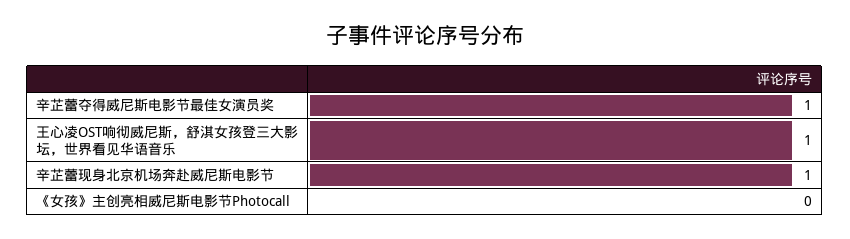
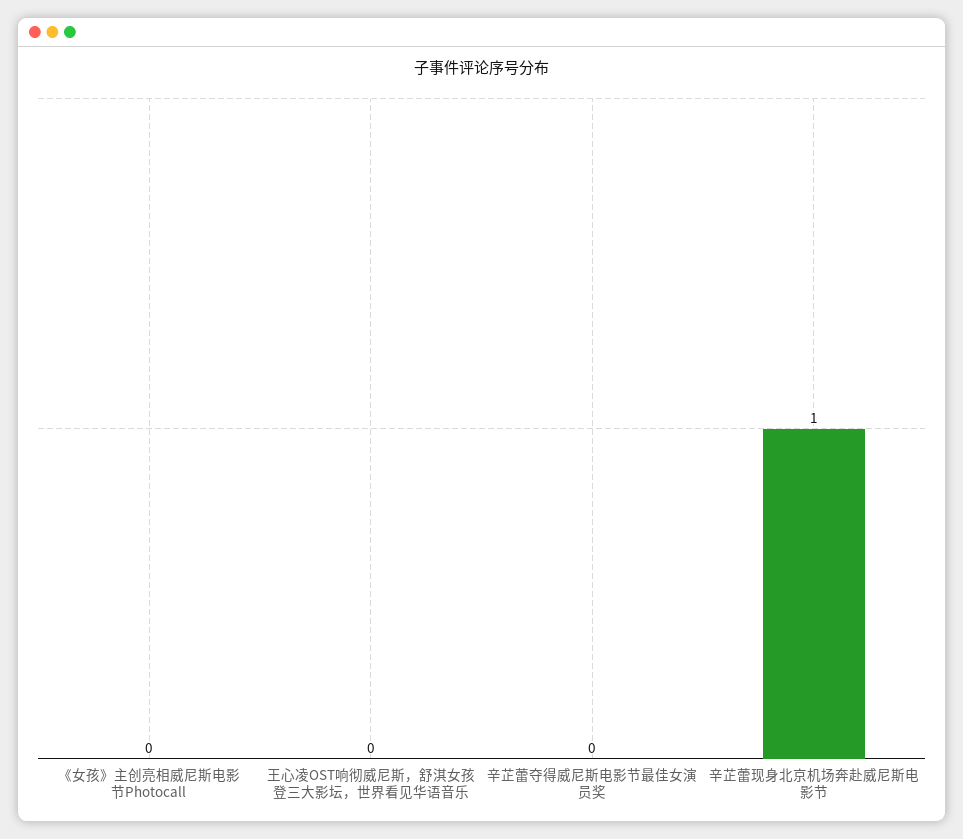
辛芷蕾夺得威尼斯电影节最佳女演员奖: 1 -> 0
王心凌OST响彻威尼斯，舒淇女孩登三大影坛，世界看见华语音乐: 1 -> 0

